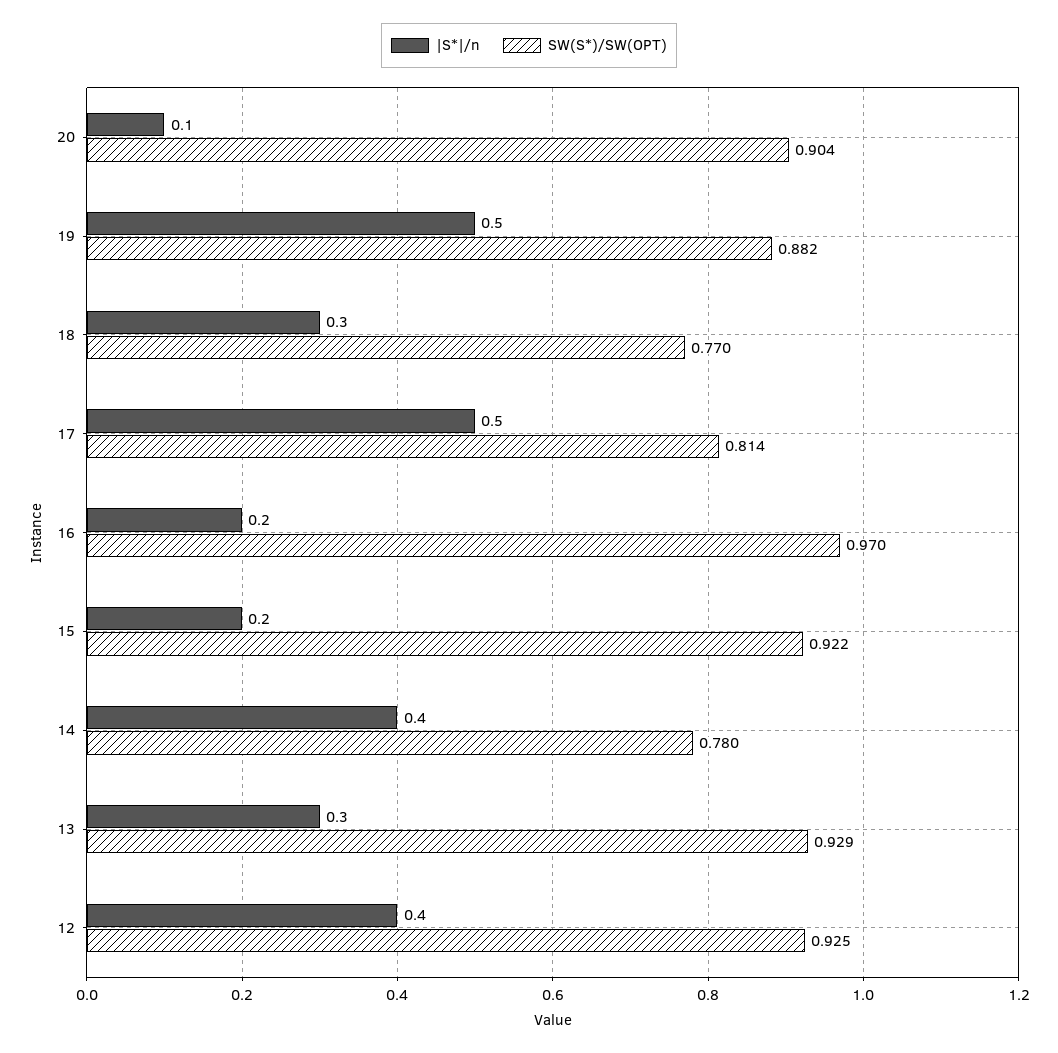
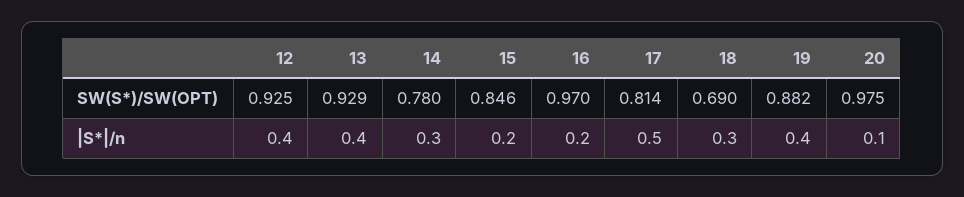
SW(S*)/SW(OPT), 20: 0.904 -> 0.975
|S*|/n, 19: 0.5 -> 0.4
SW(S*)/SW(OPT), 18: 0.77 -> 0.69
SW(S*)/SW(OPT), 15: 0.922 -> 0.846
|S*|/n, 14: 0.4 -> 0.3
|S*|/n, 13: 0.3 -> 0.4

